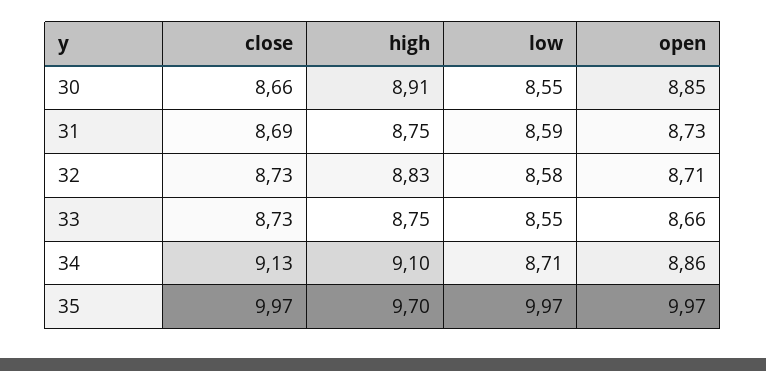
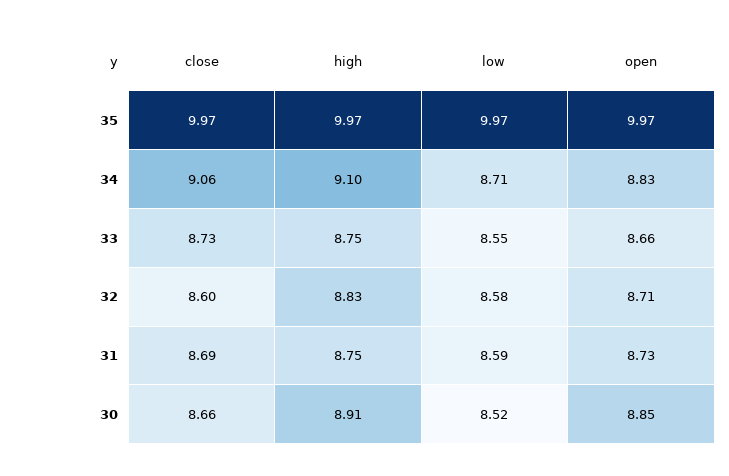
low, 30: 8.55 -> 8.52
close, 32: 8.73 -> 8.6
close, 34: 9.13 -> 9.06
open, 34: 8.86 -> 8.83
high, 35: 9.7 -> 9.97

